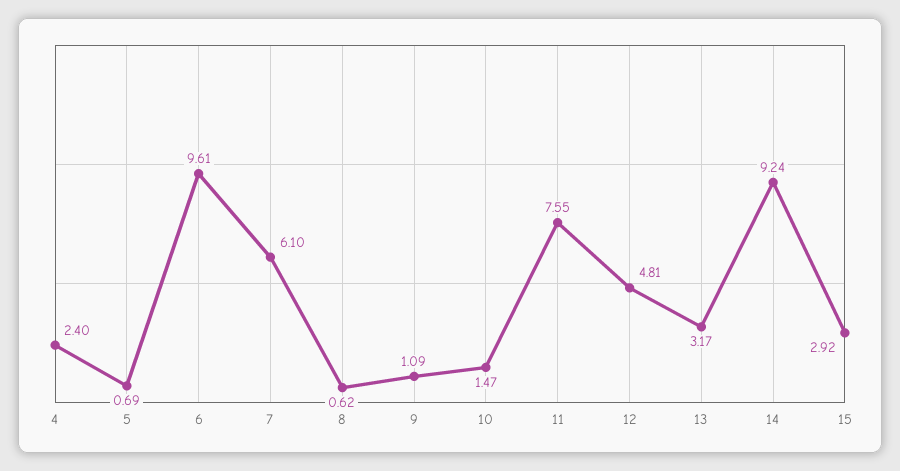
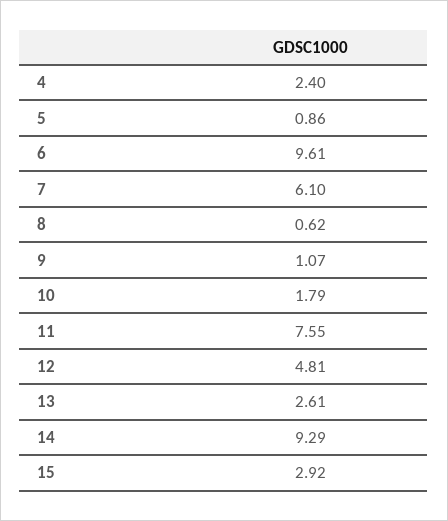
5: 0.69 -> 0.86
9: 1.09 -> 1.07
10: 1.47 -> 1.79
13: 3.17 -> 2.61
14: 9.24 -> 9.29

